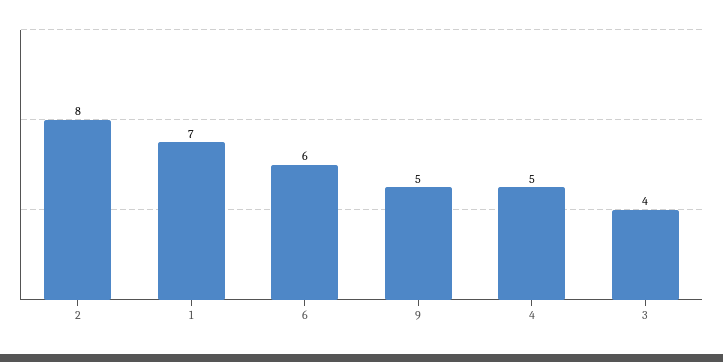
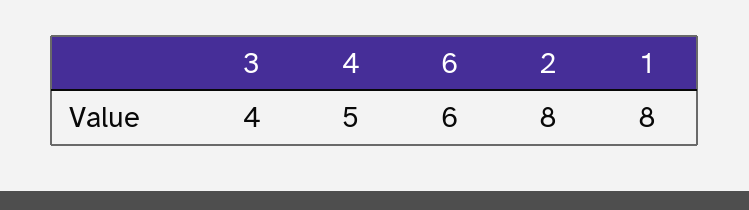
1: 7 -> 8
9: 5 -> none

